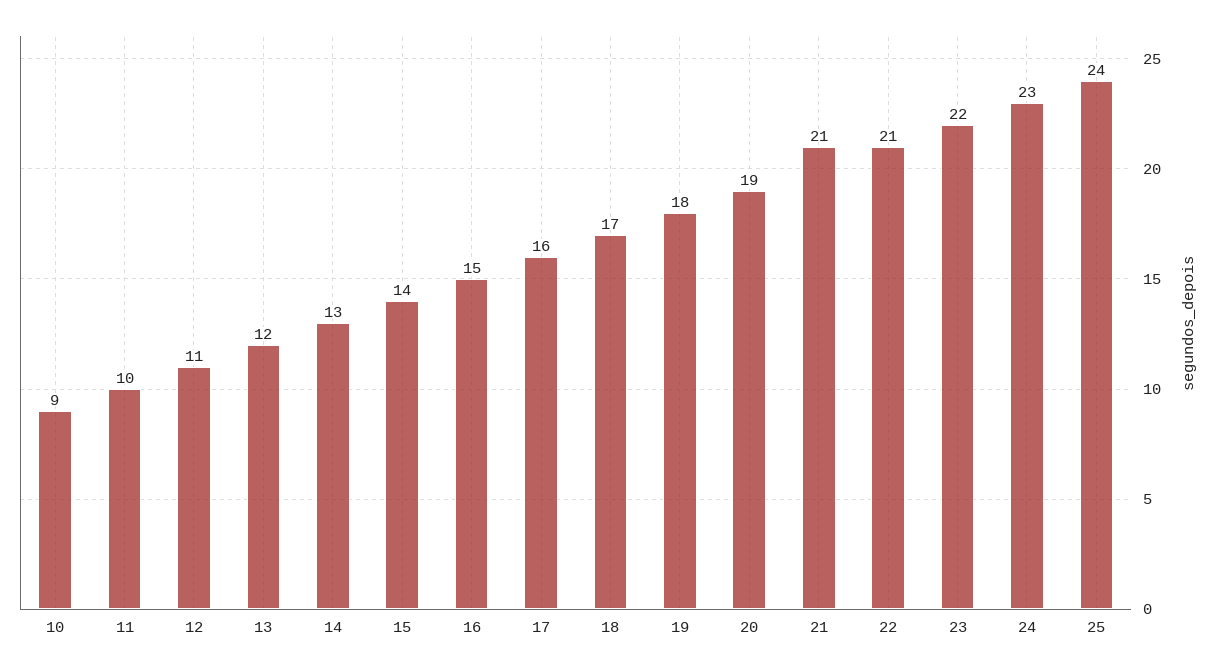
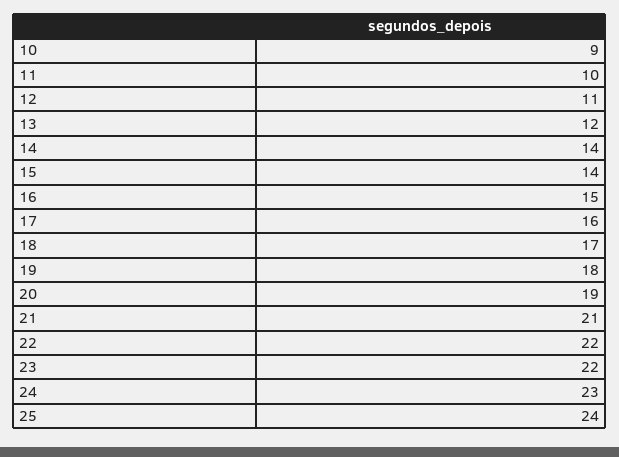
14: 13 -> 14
22: 21 -> 22

